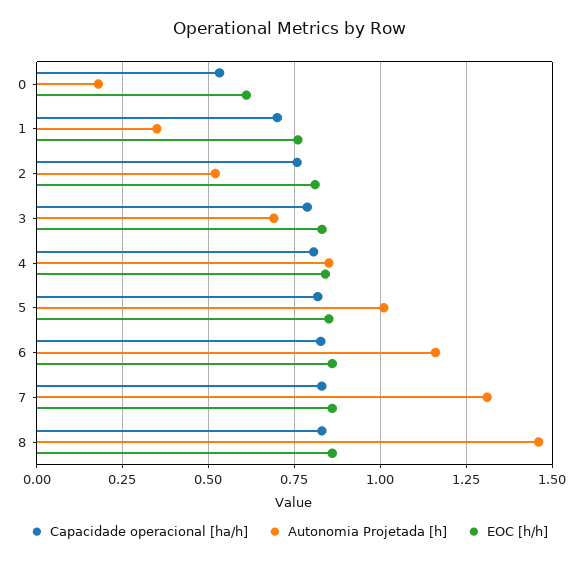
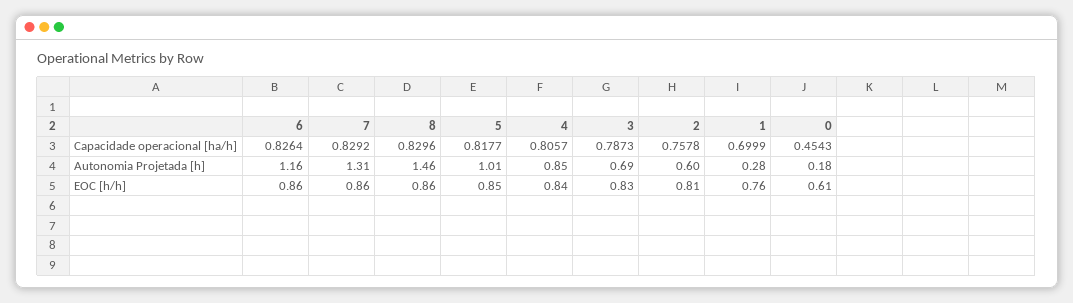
Capacidade operacional [ha/h], 0: 0.525 -> 0.4543
Autonomia Projetada [h], 1: 0.35 -> 0.28
Autonomia Projetada [h], 2: 0.525 -> 0.6

